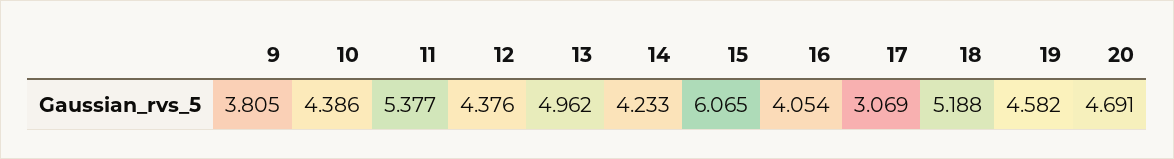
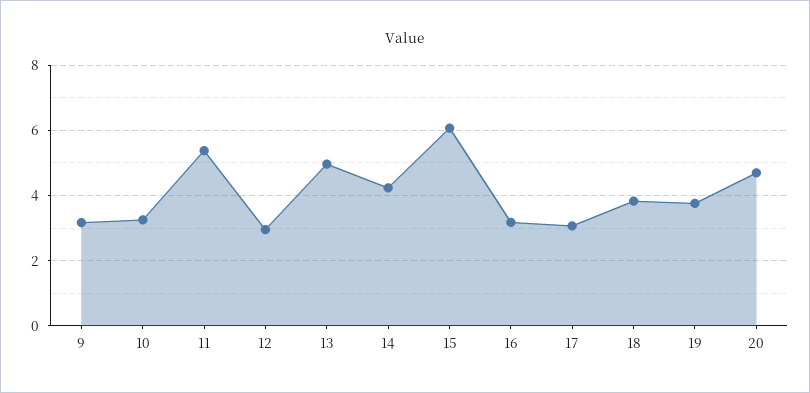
9: 3.805 -> 3.2
10: 4.386 -> 3.2
12: 4.376 -> 3
16: 4.054 -> 3.2
18: 5.188 -> 3.8
19: 4.582 -> 3.8

